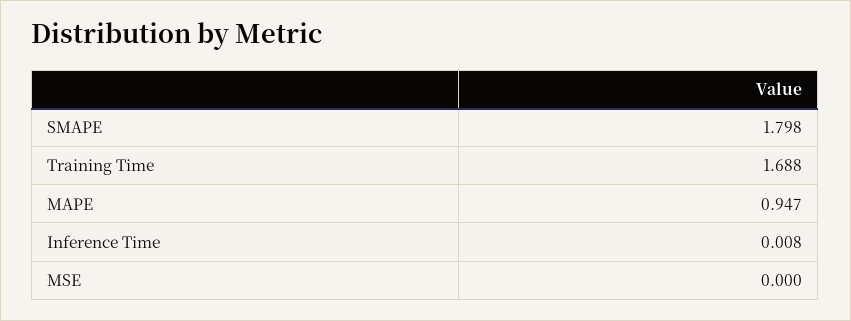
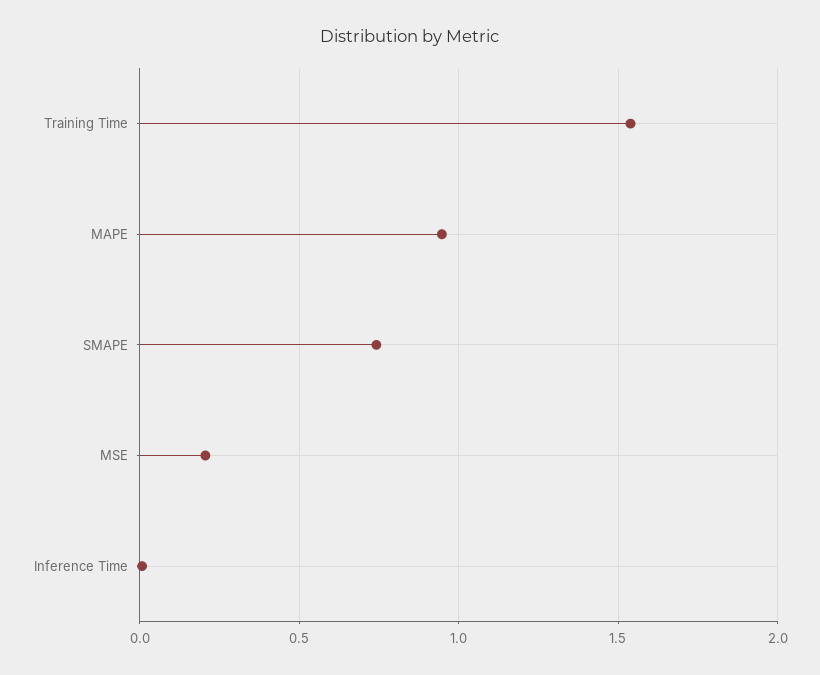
SMAPE: 1.798 -> 0.75
Training Time: 1.688 -> 1.55
MSE: 0 -> 0.2

